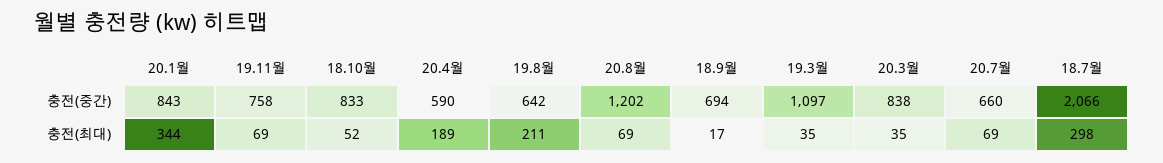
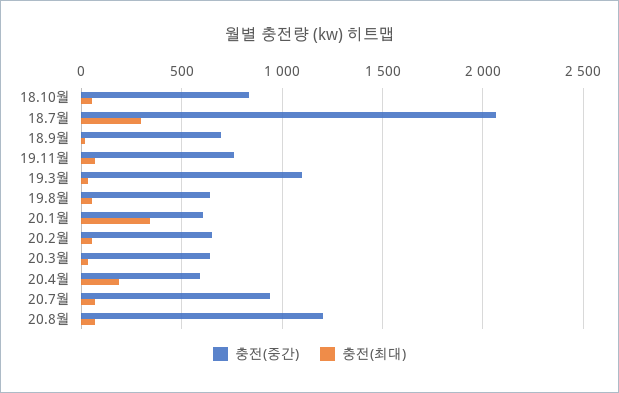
충전(중간), 20.1월: 843 -> 600
충전(중간), 20.3월: 838 -> 650
충전(중간), 20.7월: 660 -> 950
충전(최대), 19.8월: 211 -> 50
충전(중간), 20.2월: none -> 650
충전(최대), 20.2월: none -> 50

